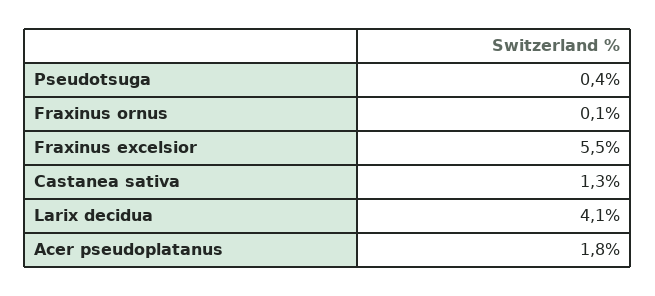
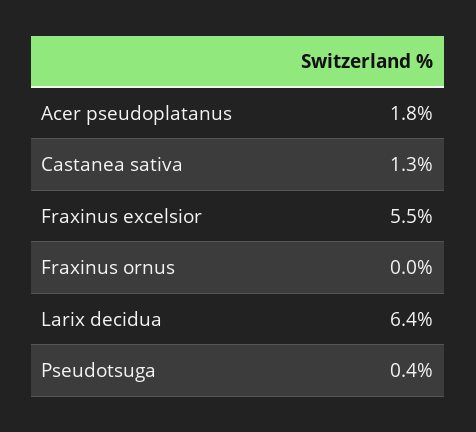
Fraxinus ornus: 0.1 -> 0
Larix decidua: 4.1 -> 6.4

